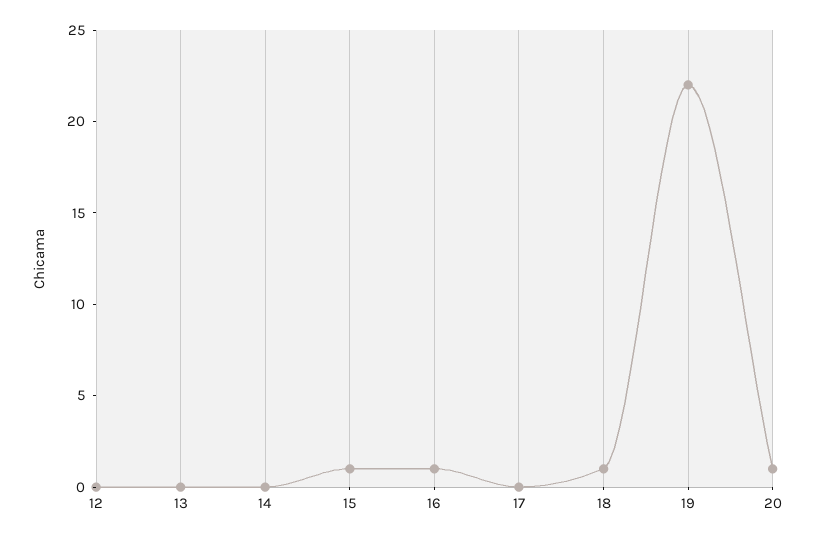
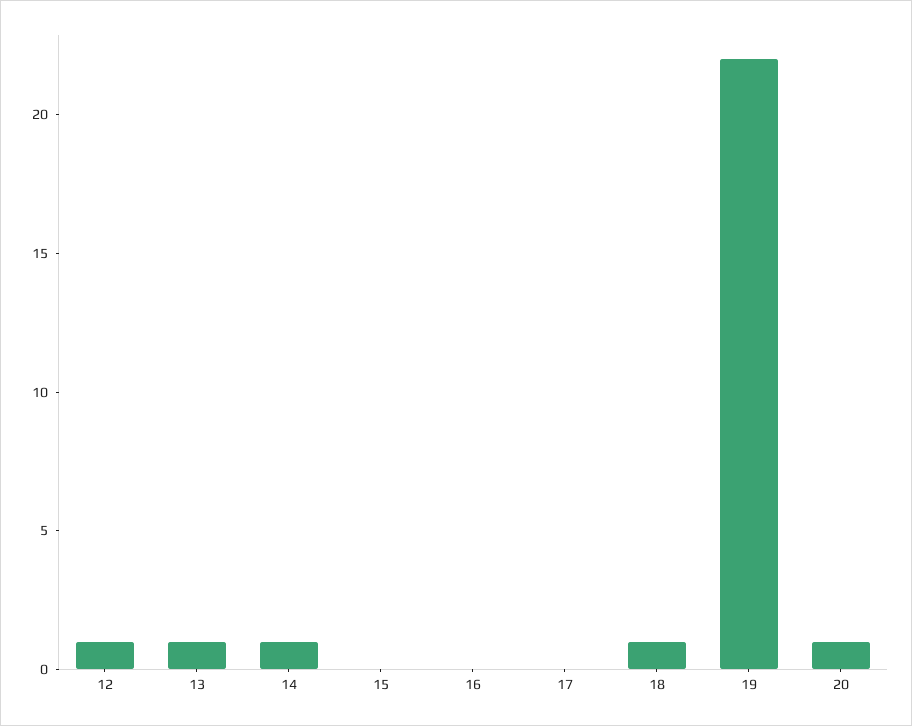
12: 0 -> 1
13: 0 -> 1
14: 0 -> 1
15: 1 -> 0
16: 1 -> 0

